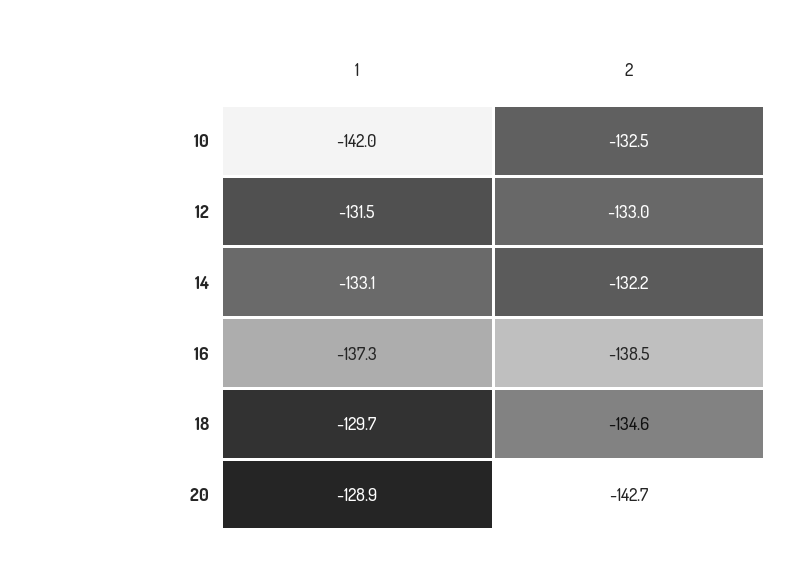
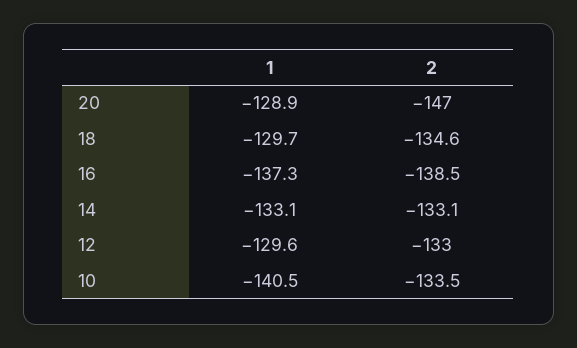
1, 10: -142 -> -140.5
2, 10: -132.5 -> -133.5
1, 12: -131.5 -> -129.6
2, 14: -132.2 -> -133.1
2, 20: -142.7 -> -147

